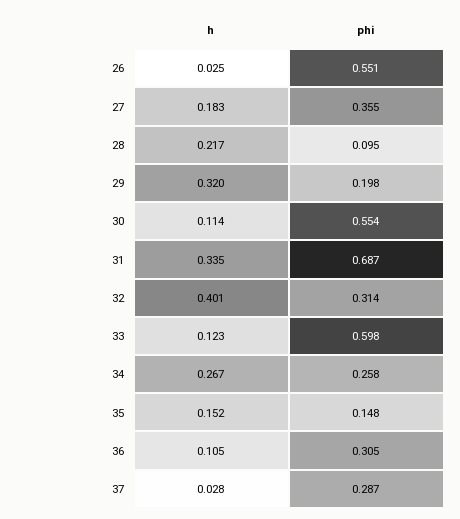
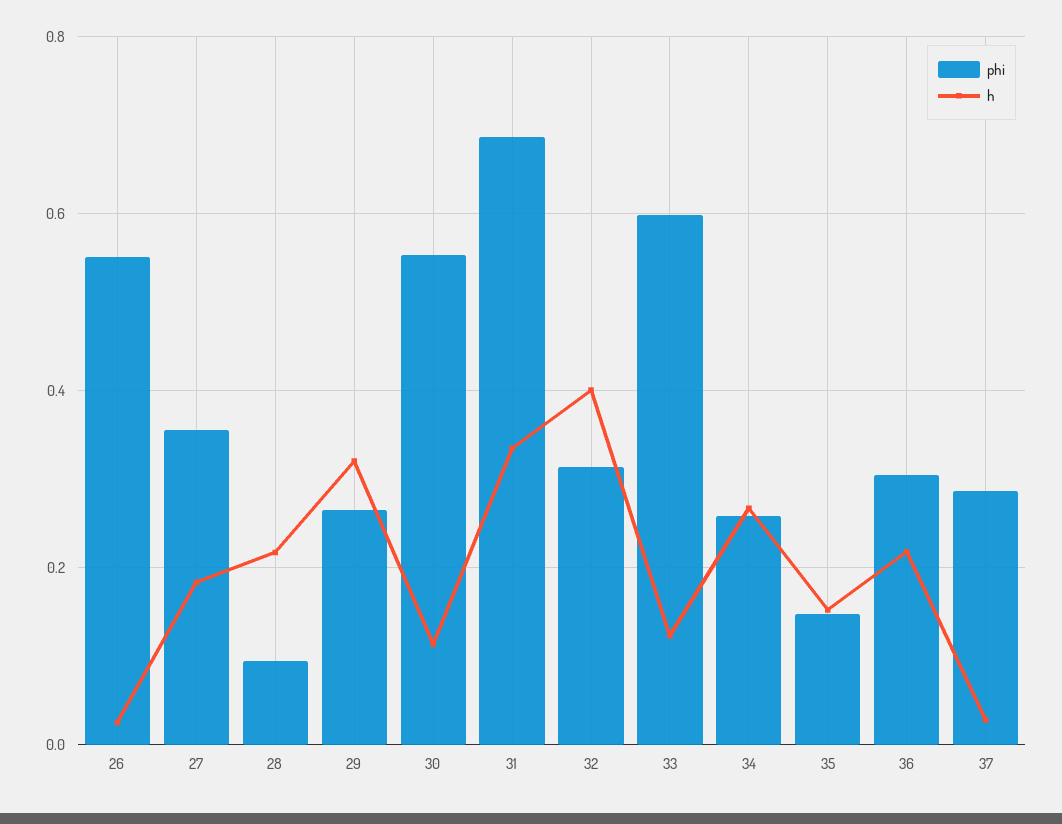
phi, 29: 0.198 -> 0.26
h, 36: 0.105 -> 0.22

